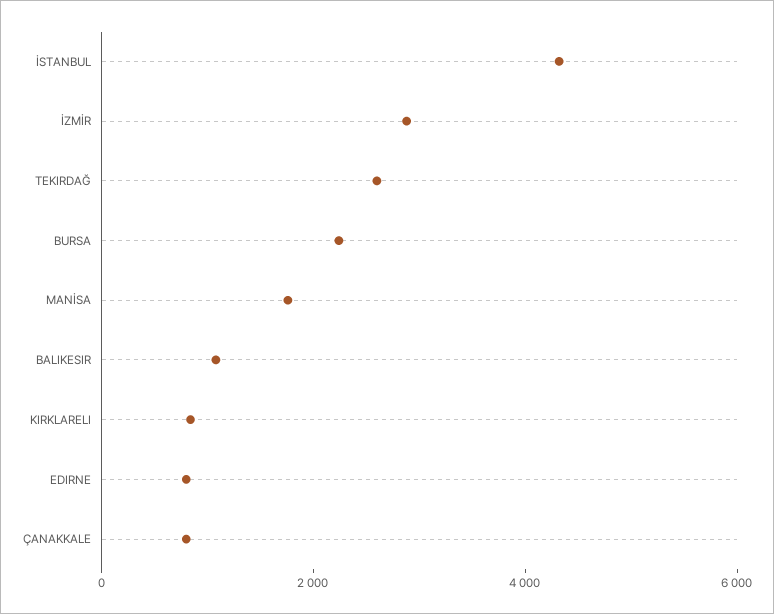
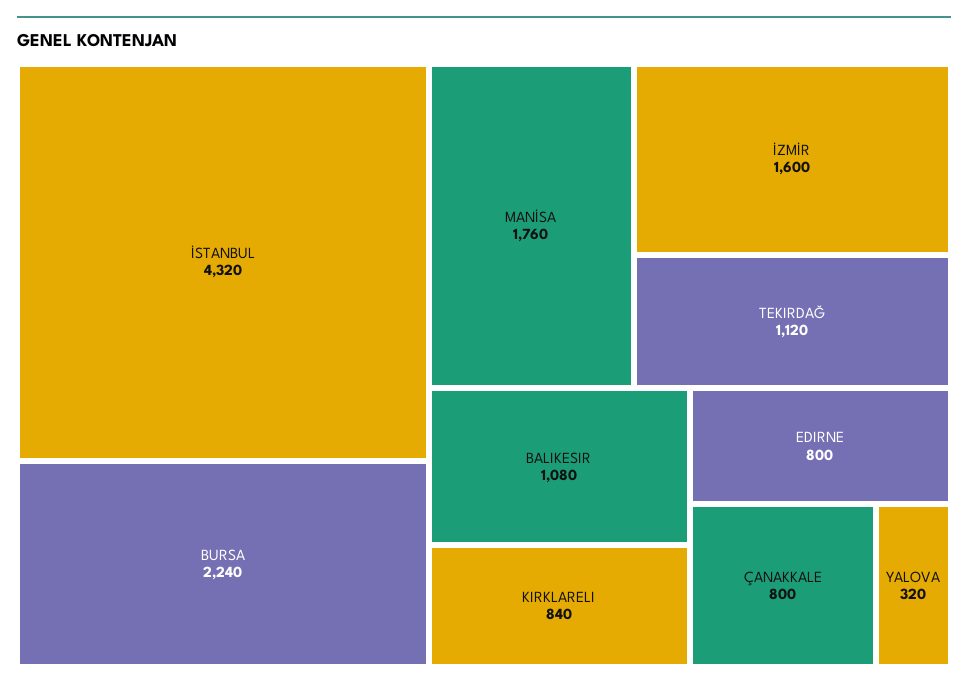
İZMİR: 3000 -> 1600
TEKIRDAĞ: 2500 -> 1120
YALOVA: none -> 320

